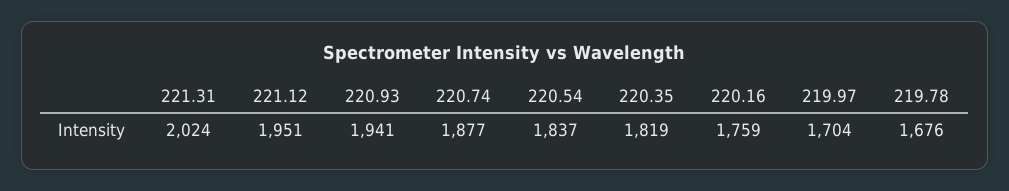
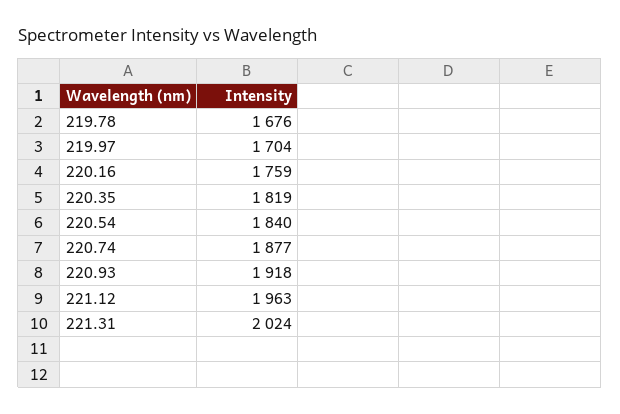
221.12: 1951 -> 1963
220.93: 1941 -> 1918
220.54: 1837 -> 1840

